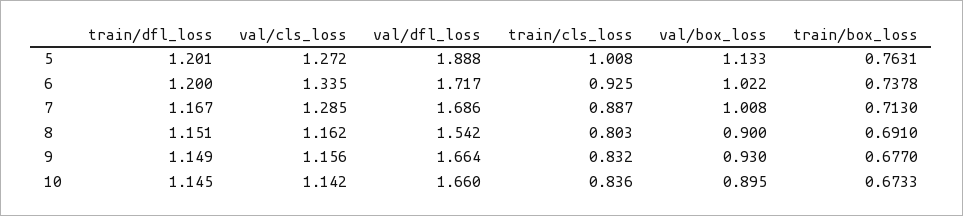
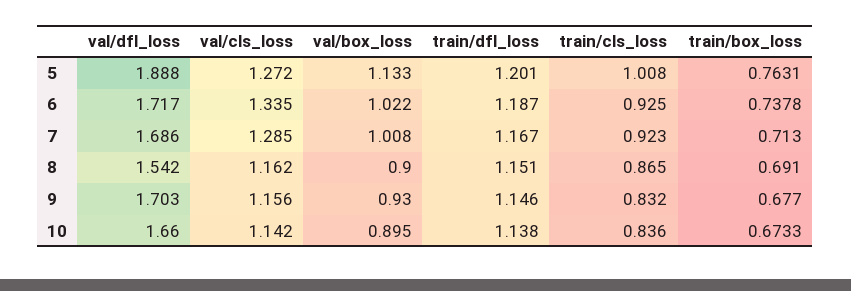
train/dfl_loss, 6: 1.2 -> 1.187
train/cls_loss, 7: 0.887 -> 0.923
train/cls_loss, 8: 0.803 -> 0.865
train/dfl_loss, 9: 1.149 -> 1.146
val/dfl_loss, 9: 1.664 -> 1.703
train/dfl_loss, 10: 1.145 -> 1.138

